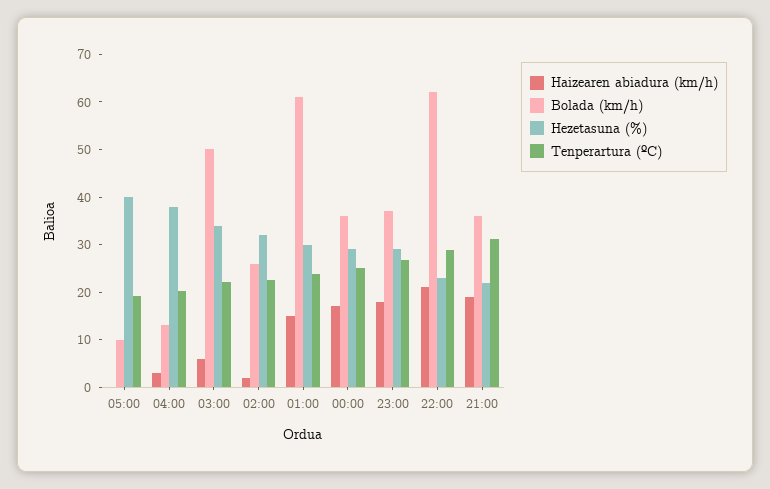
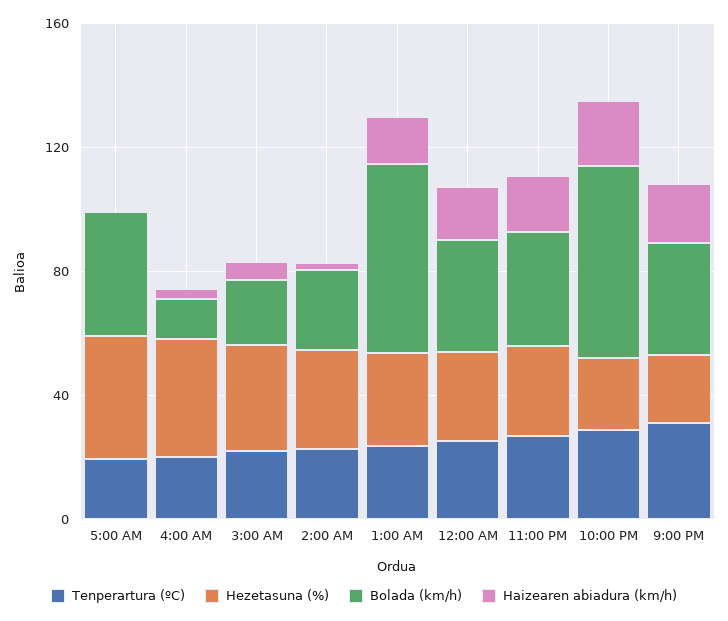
Bolada (km/h), 05:00: 10 -> 40
Bolada (km/h), 03:00: 50 -> 20

